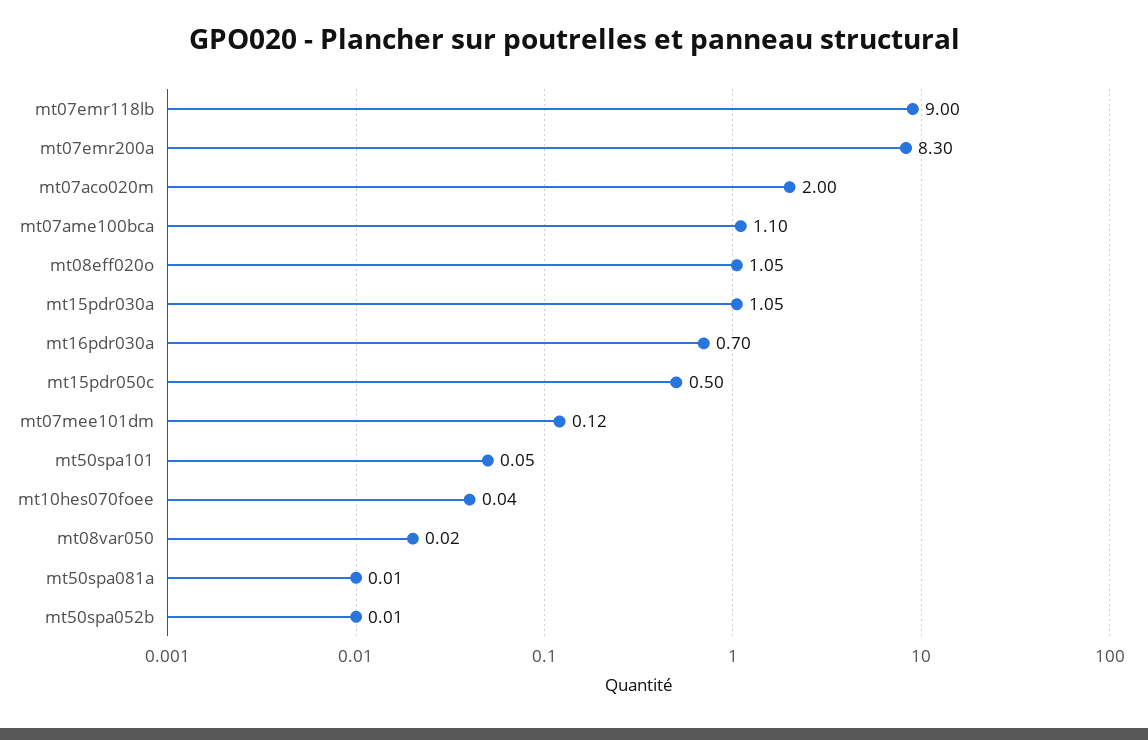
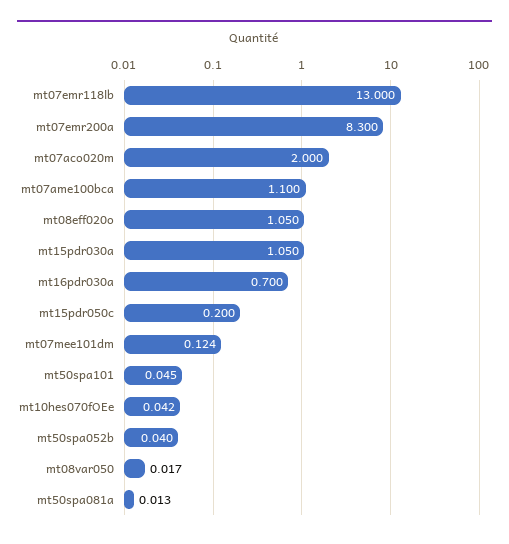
mt07emr118lb: 9 -> 13
mt15pdr050c: 0.5 -> 0.2
mt50spa052b: 0.01 -> 0.04

